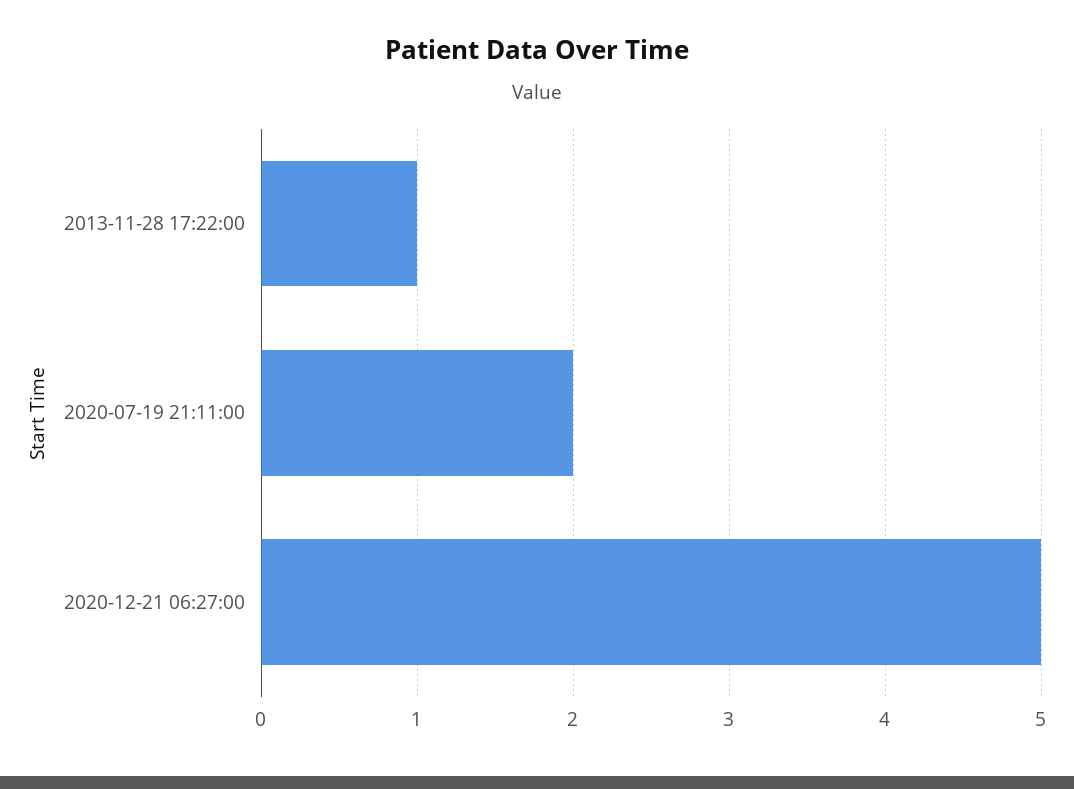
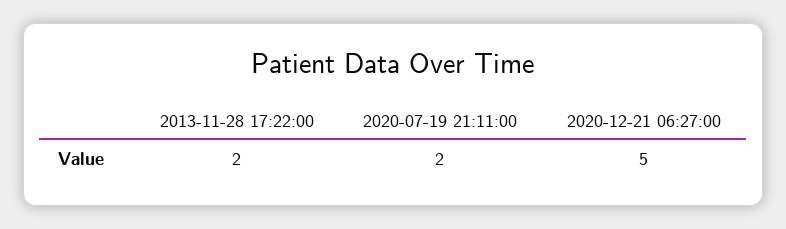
2013-11-28 17:22:00: 1 -> 2

